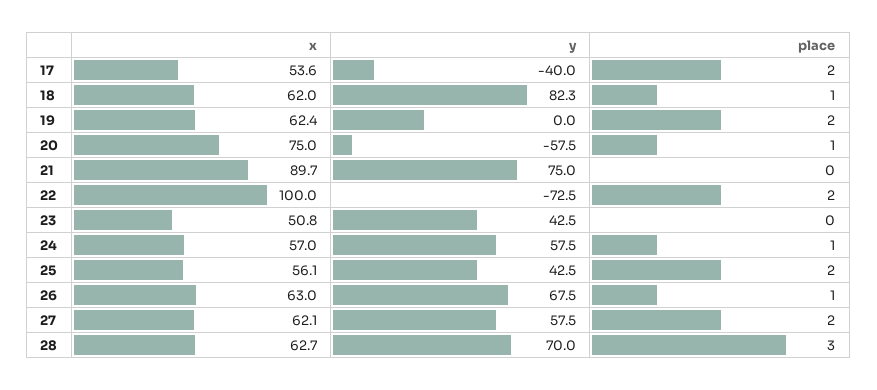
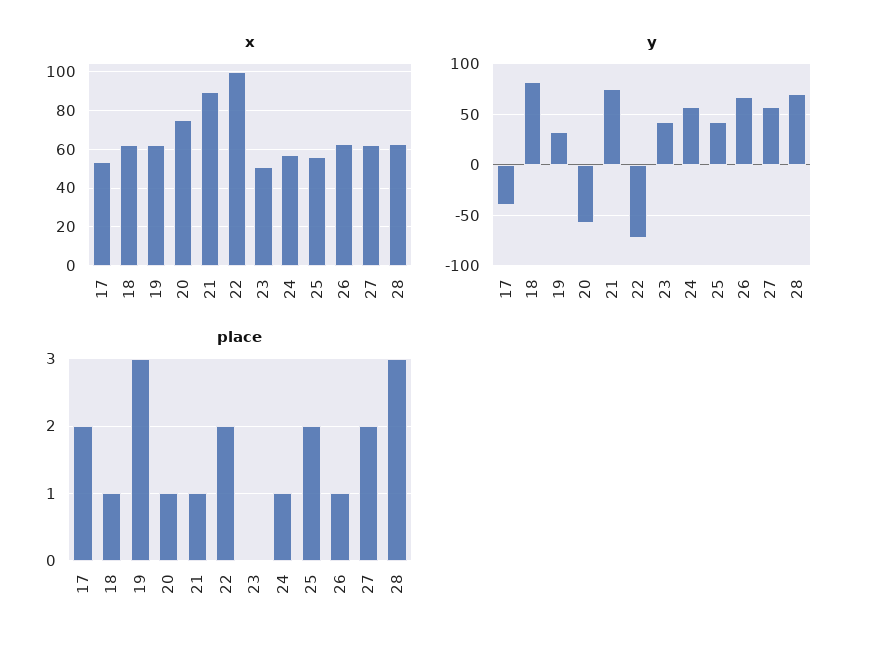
y, 19: 0 -> 30
place, 19: 2 -> 3
place, 21: 0 -> 1

